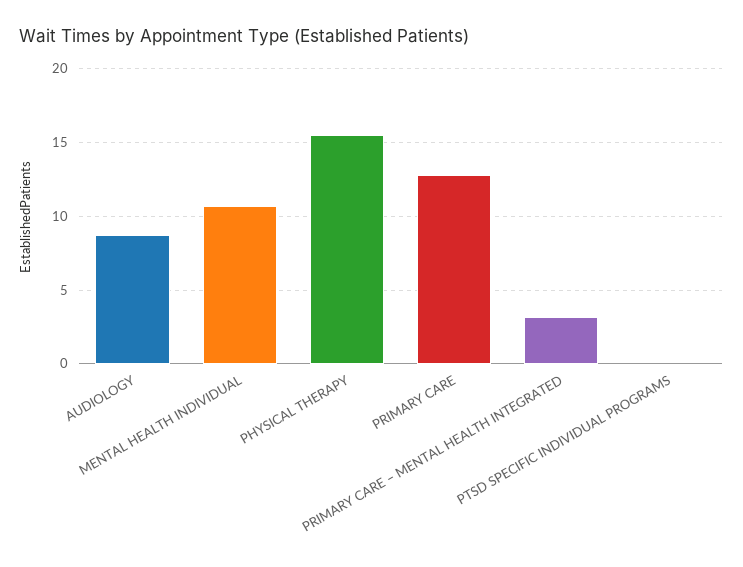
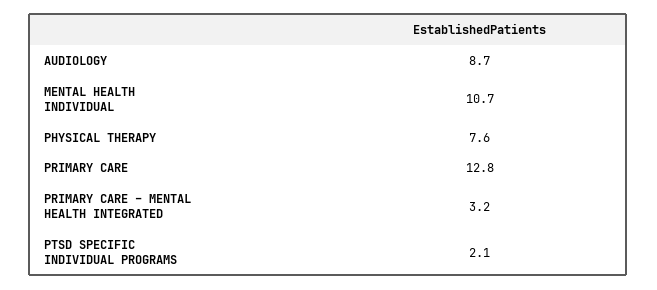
PHYSICAL THERAPY: 15.5 -> 7.6
PTSD SPECIFIC INDIVIDUAL PROGRAMS: 0 -> 2.1

